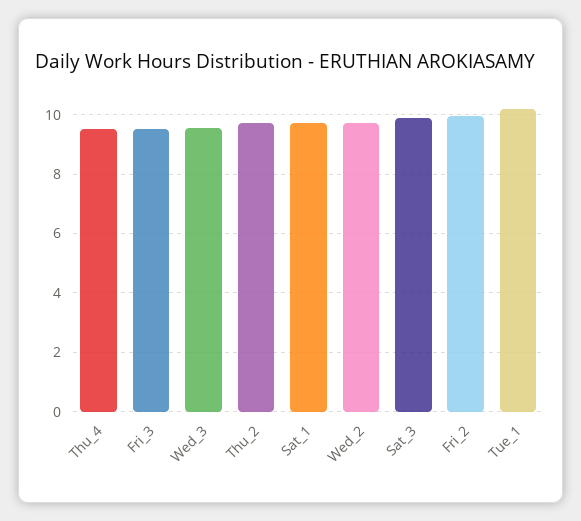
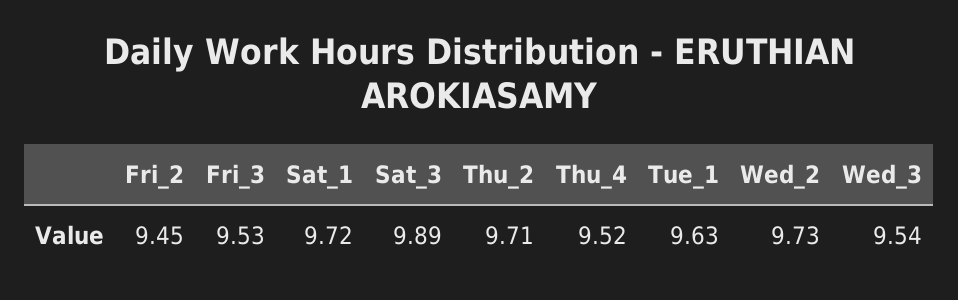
Fri_2: 10 -> 9.45
Tue_1: 10.25 -> 9.63

